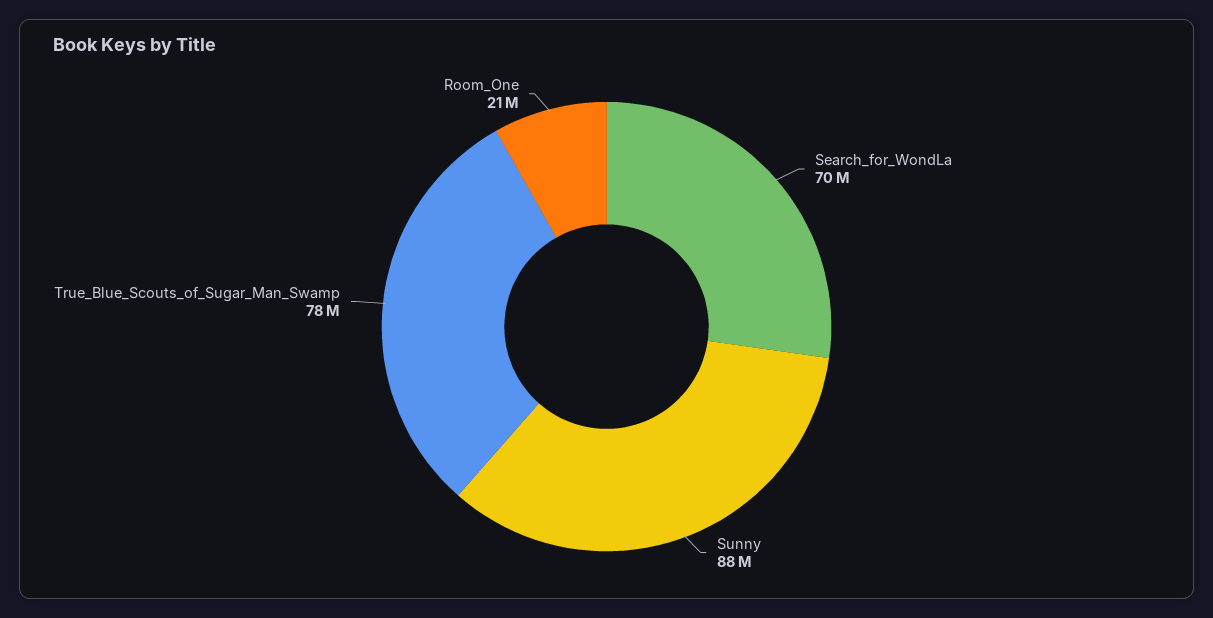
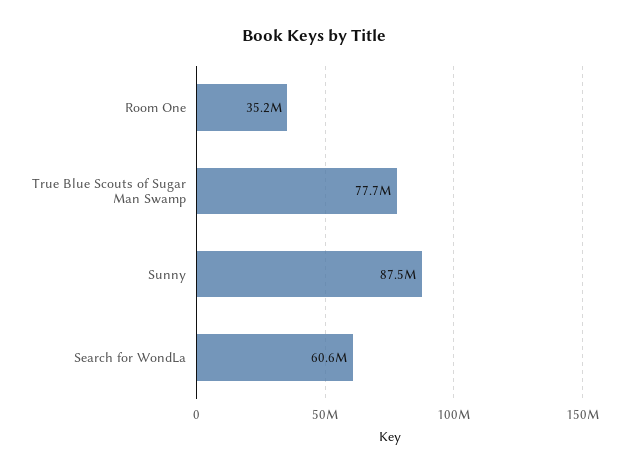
Search_for_WondLa: 70000000 -> 60600000
Room_One: 21000000 -> 35200000

